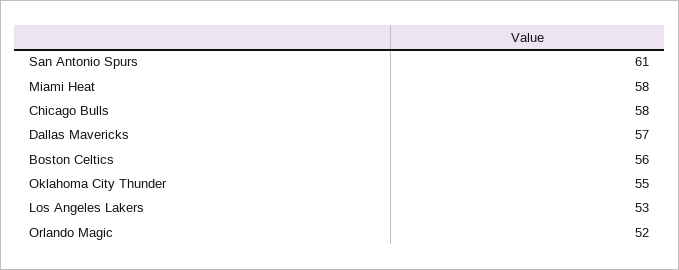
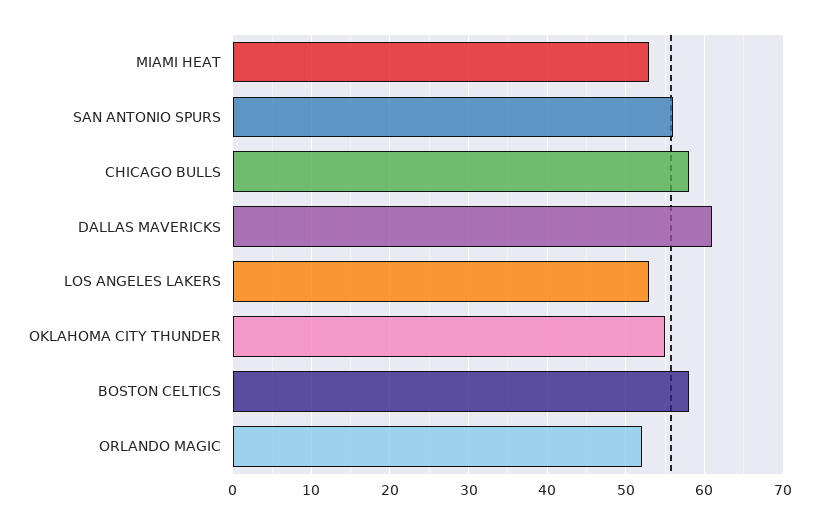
San Antonio Spurs: 61 -> 56
Miami Heat: 58 -> 53
Dallas Mavericks: 57 -> 61
Boston Celtics: 56 -> 58

